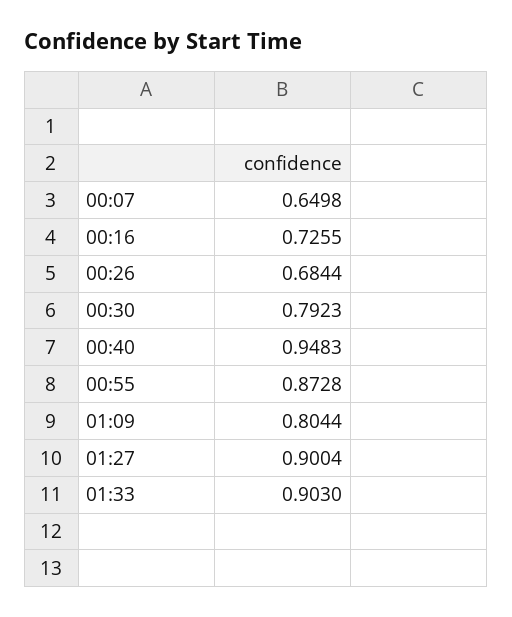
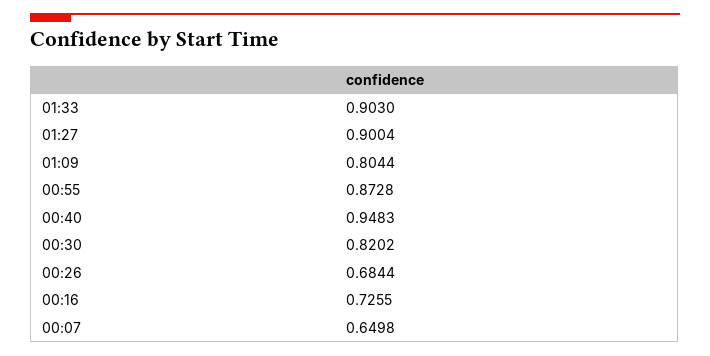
00:30: 0.7923 -> 0.8202

